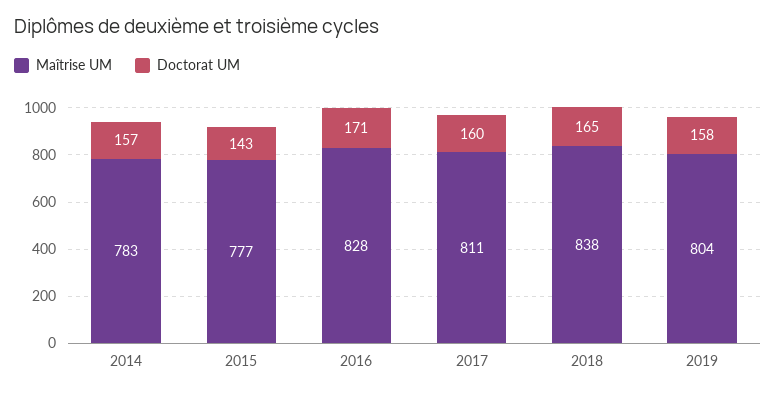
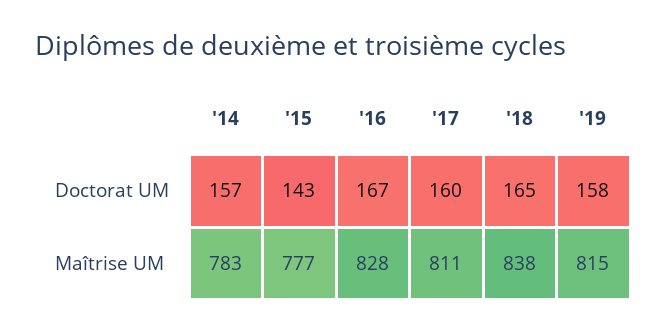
Doctorat UM, 2016: 171 -> 167
Maîtrise UM, 2019: 804 -> 815

